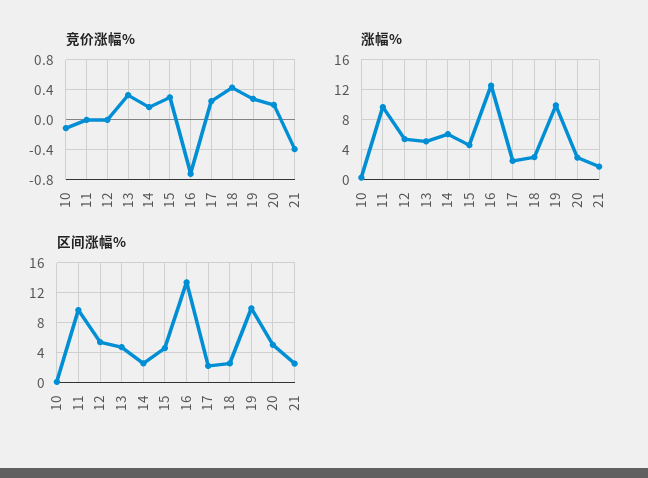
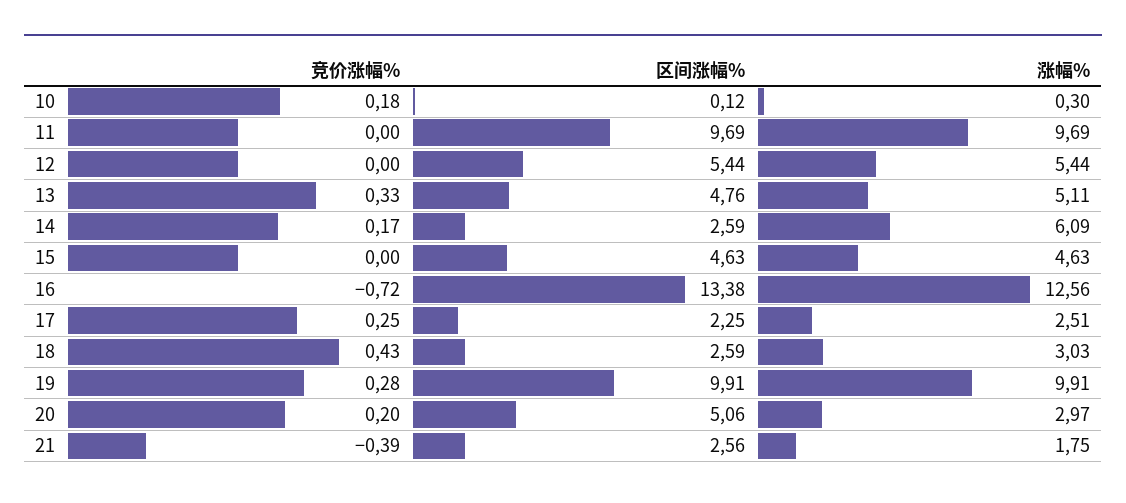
竞价涨幅%, 10: -0.1 -> 0.18
竞价涨幅%, 15: 0.3 -> 0

